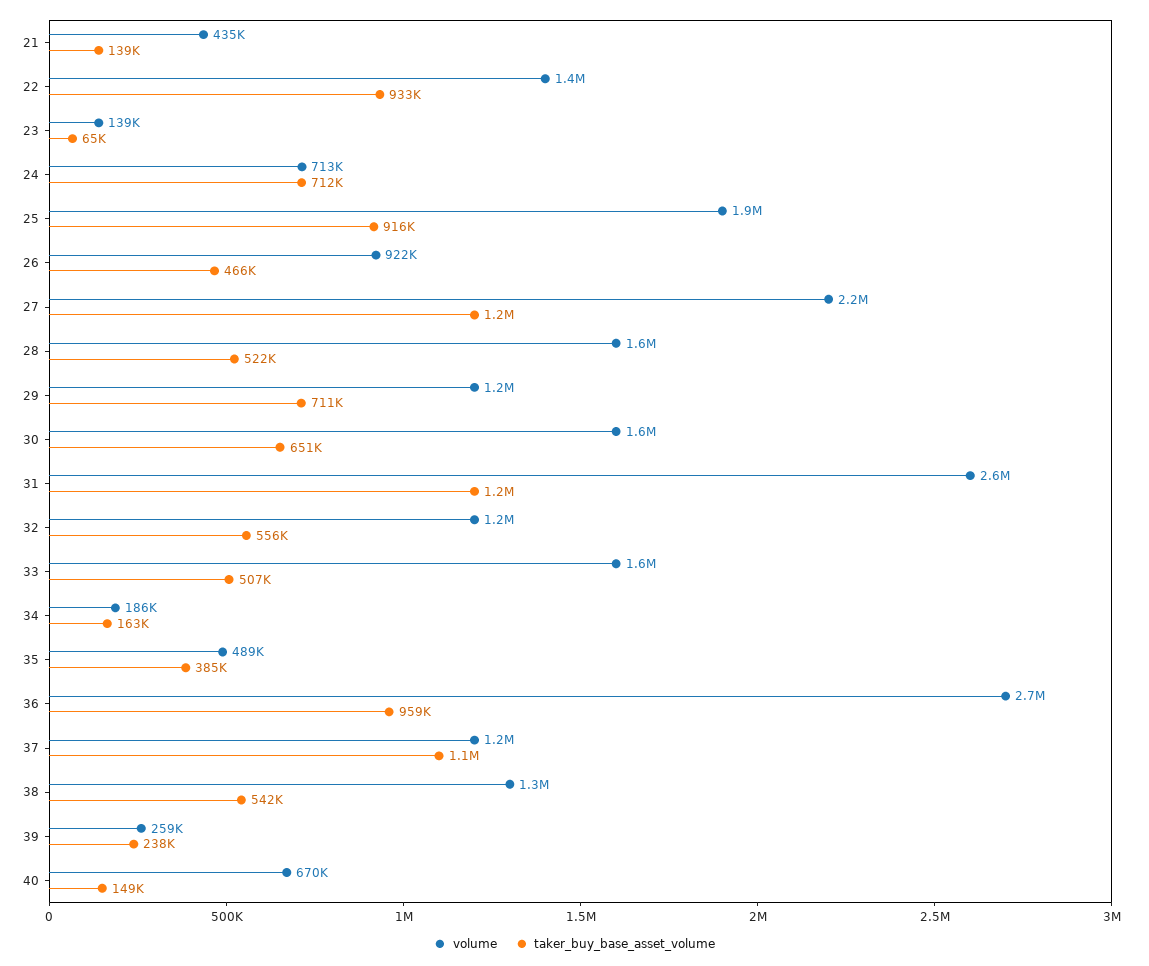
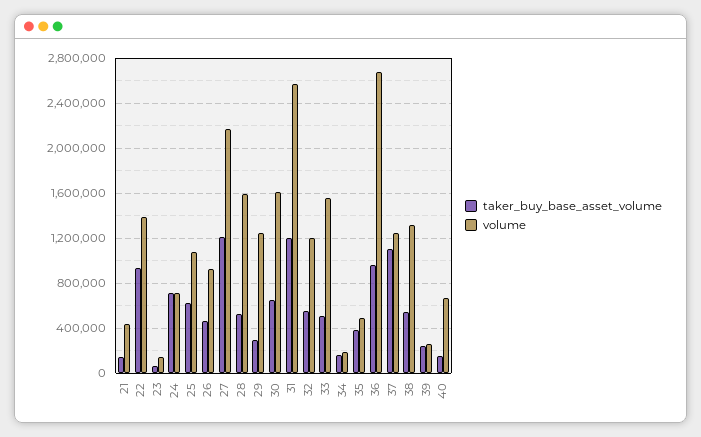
volume, 25: 1900000 -> 1100000
taker_buy_base_asset_volume, 25: 916000 -> 600000
taker_buy_base_asset_volume, 29: 711000 -> 300000

